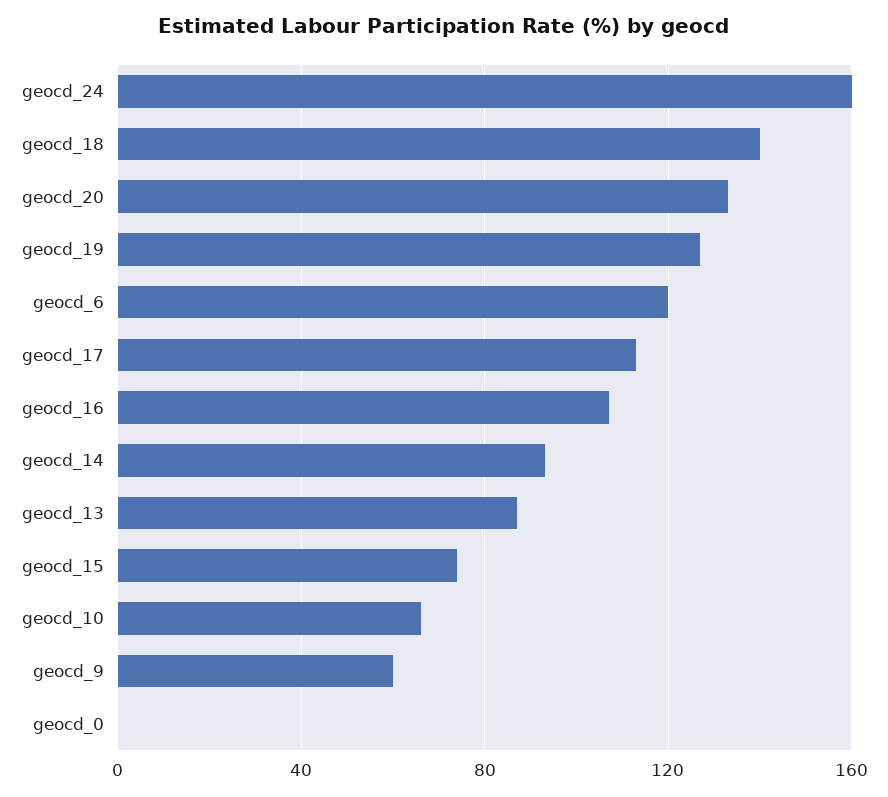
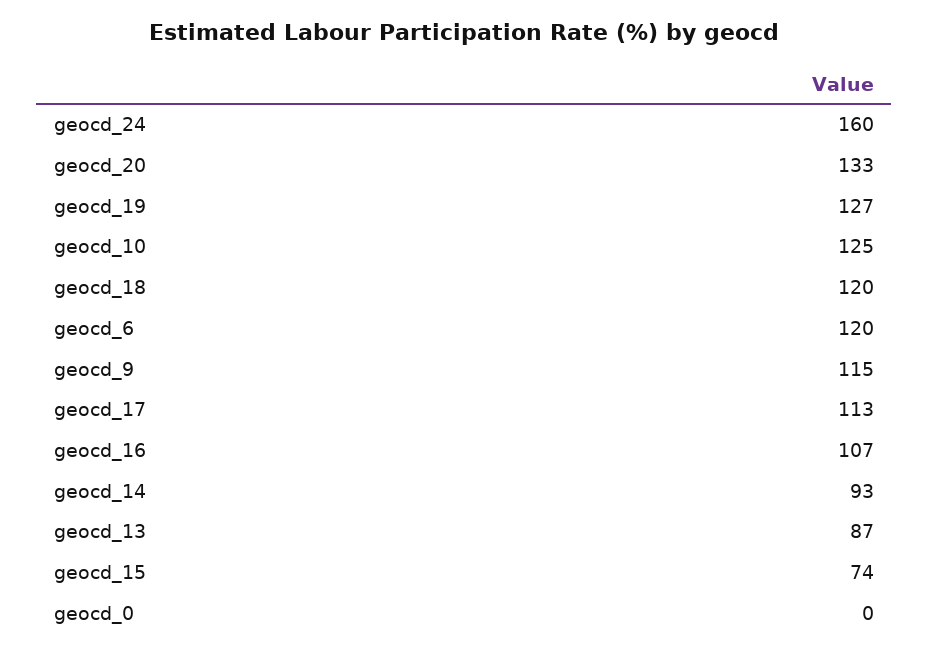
geocd_18: 140 -> 120
geocd_10: 65 -> 125
geocd_9: 60 -> 115

